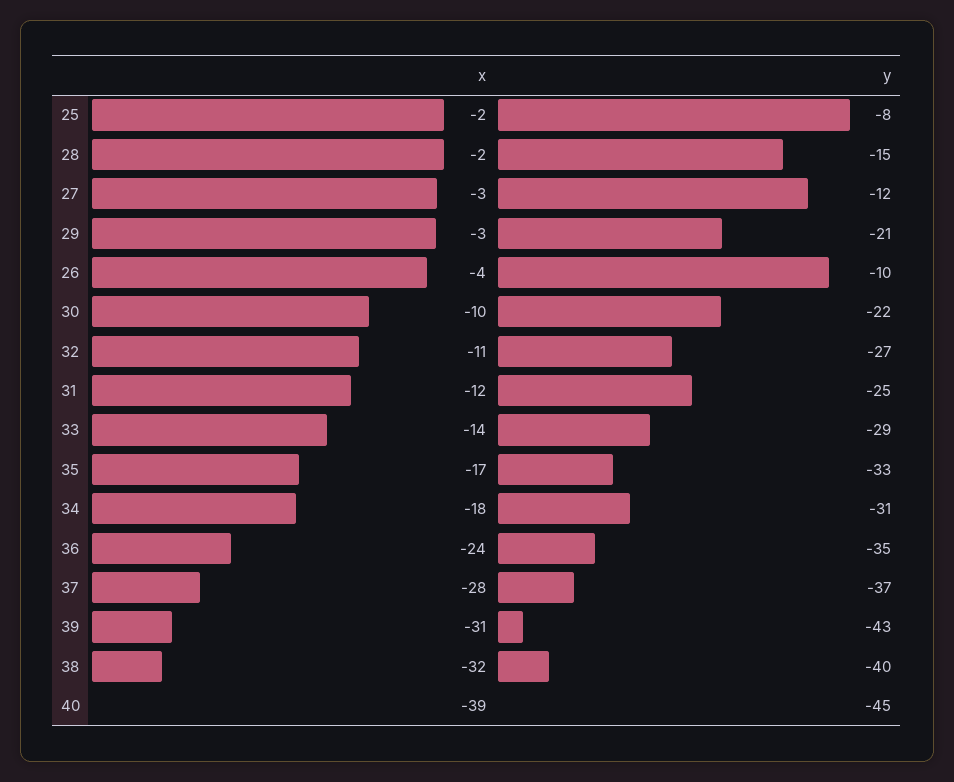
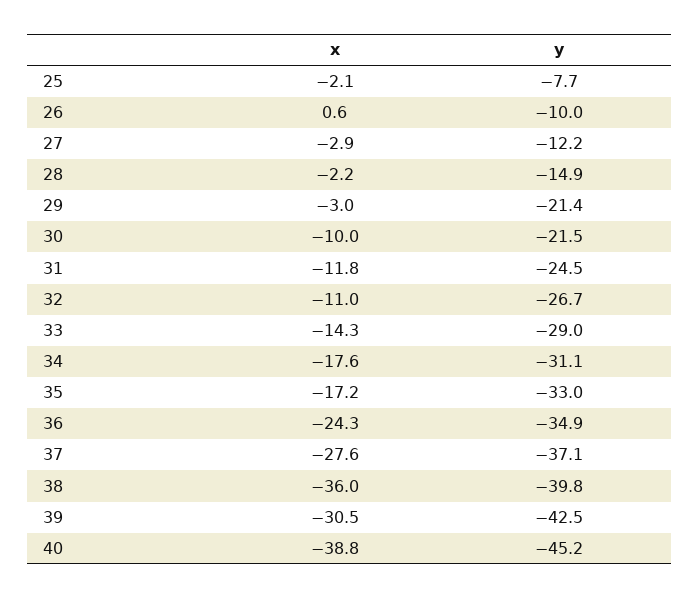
x, 26: -4 -> 0.6
x, 38: -32 -> -36

